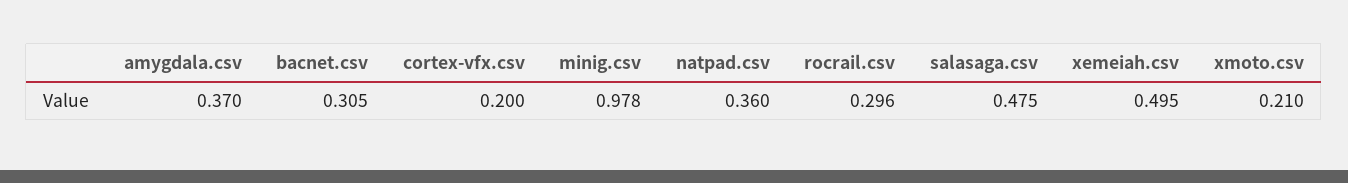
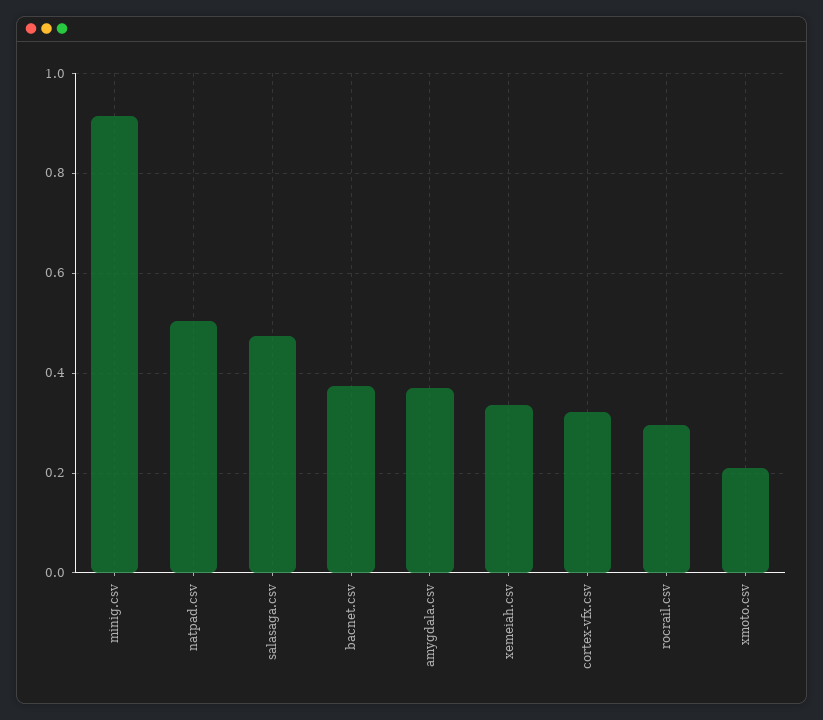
bacnet.csv: 0.305 -> 0.38
cortex-vfx.csv: 0.2 -> 0.32
minig.csv: 0.978 -> 0.92
natpad.csv: 0.36 -> 0.5
xemeiah.csv: 0.495 -> 0.34

